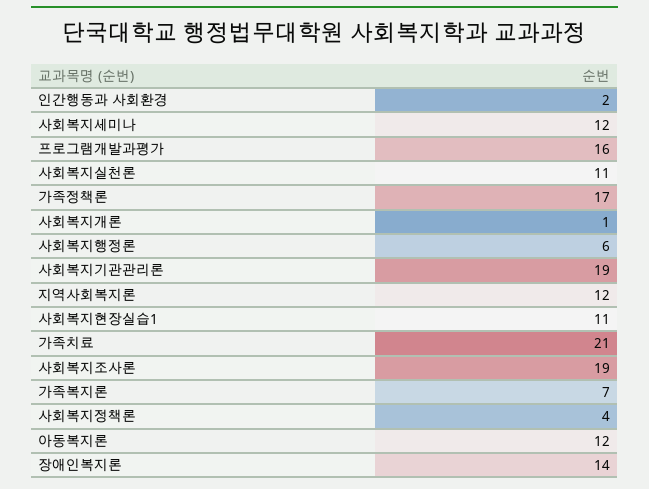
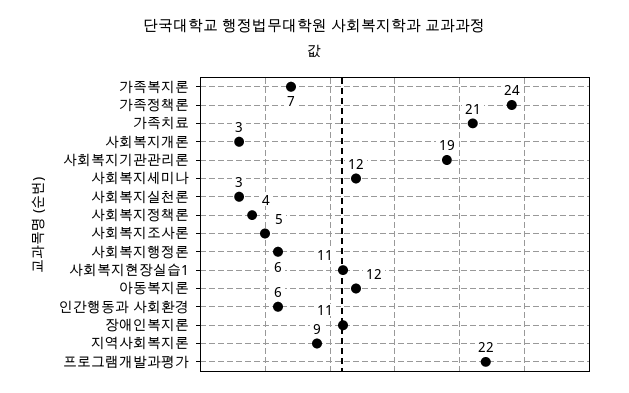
인간행동과 사회환경: 2 -> 6
프로그램개발과평가: 16 -> 22
사회복지실천론: 11 -> 3
가족정책론: 17 -> 24
사회복지개론: 1 -> 3
지역사회복지론: 12 -> 9
사회복지조사론: 19 -> 5
장애인복지론: 14 -> 11

